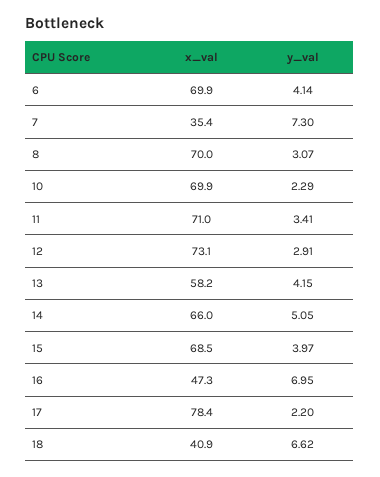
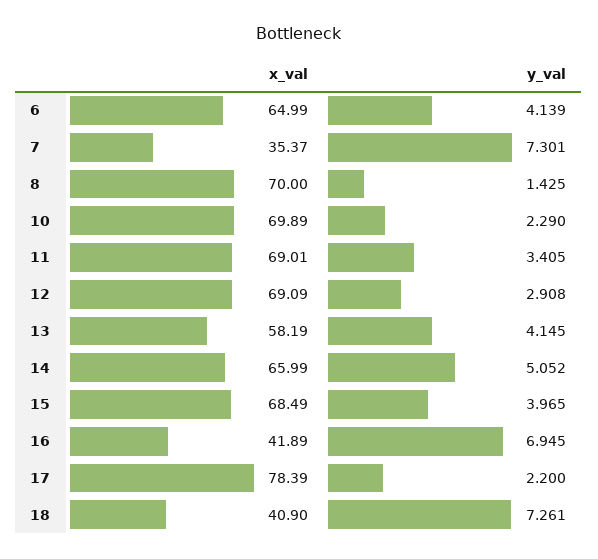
x_val, 6: 69.9 -> 64.99
y_val, 8: 3.07 -> 1.425
x_val, 11: 71 -> 69.01
x_val, 12: 73.1 -> 69.09
x_val, 16: 47.3 -> 41.89
y_val, 18: 6.62 -> 7.261

